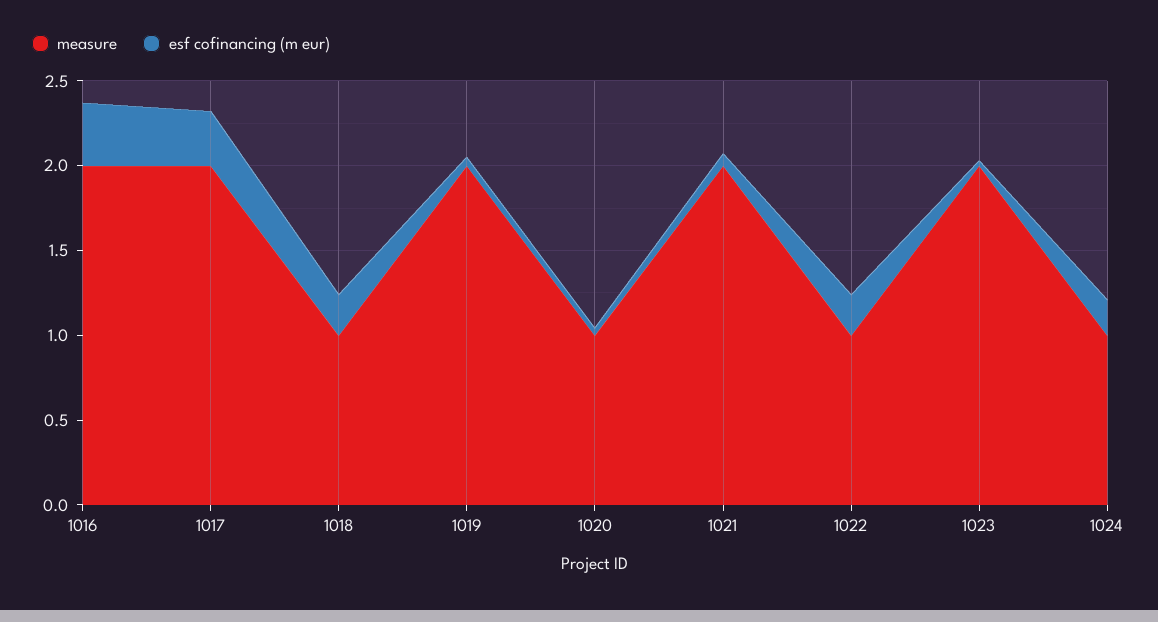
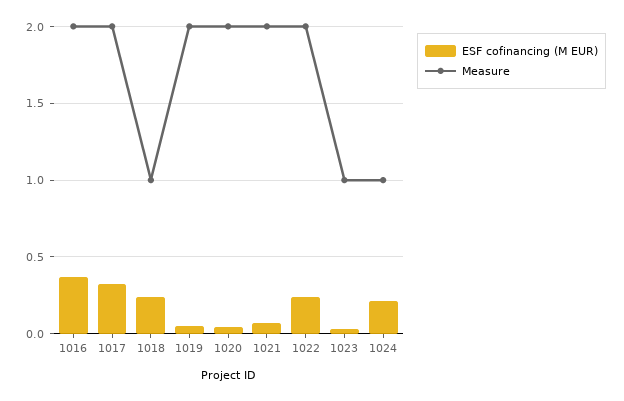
measure, 1020: 1 -> 2
measure, 1022: 1 -> 2
measure, 1023: 2 -> 1

